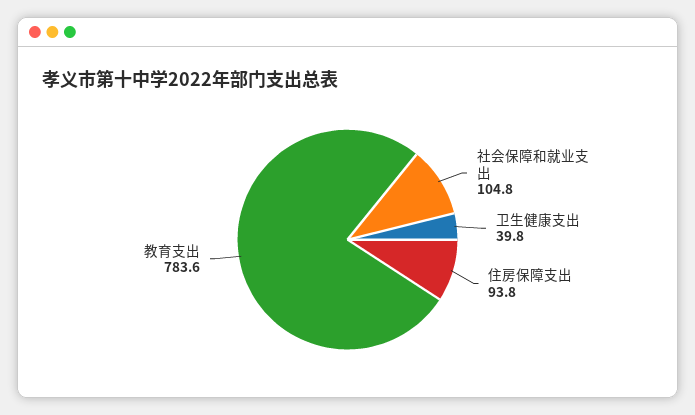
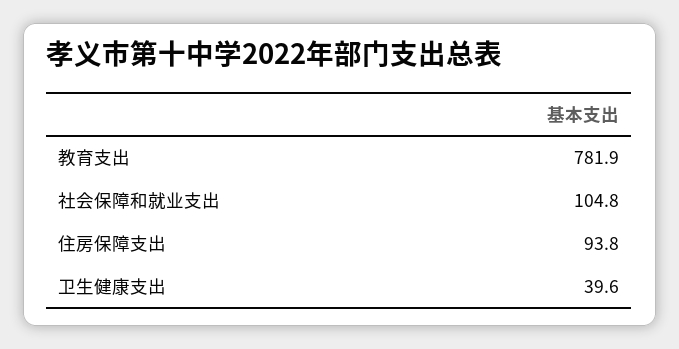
卫生健康支出: 39.8 -> 39.6
教育支出: 783.6 -> 781.9

